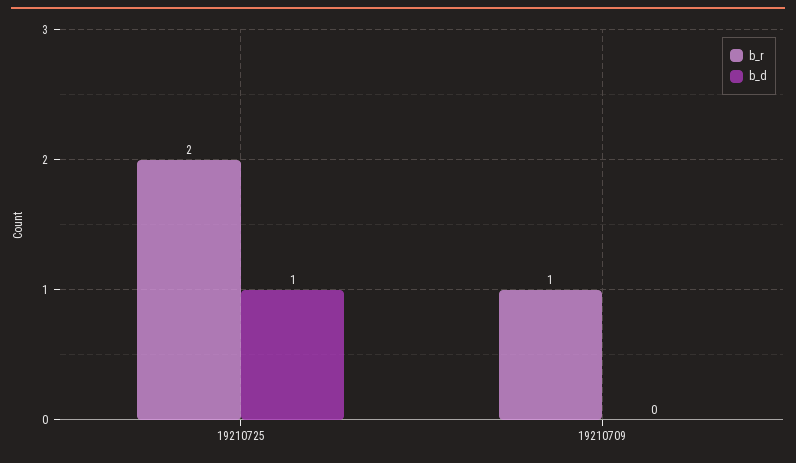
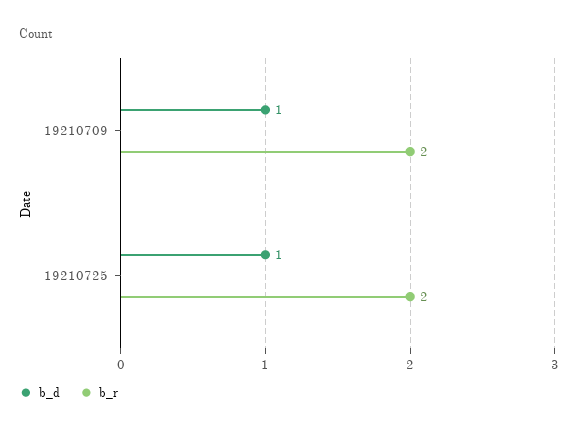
b_r, 19210709: 1 -> 2
b_d, 19210709: 0 -> 1

